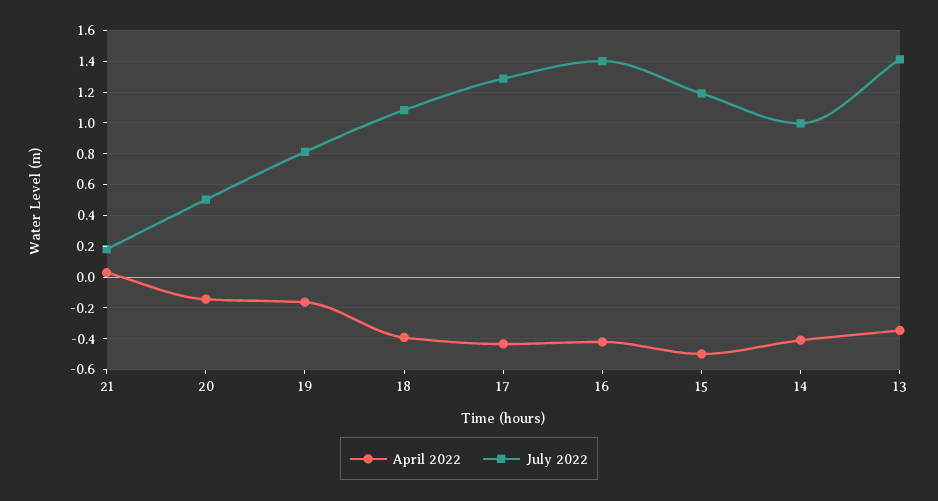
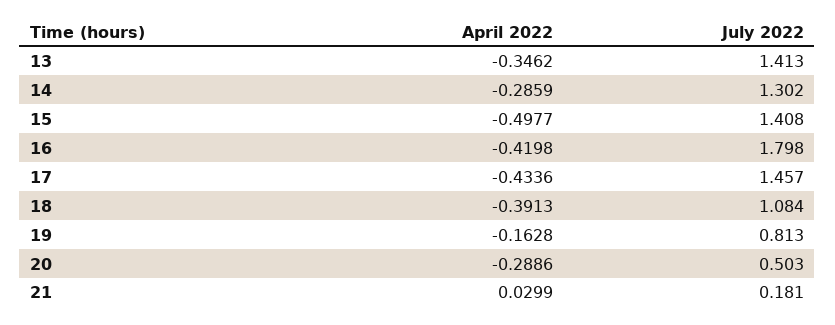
April 2022, 20: -0.15 -> -0.2886
July 2022, 17: 1.3 -> 1.457
July 2022, 16: 1.4 -> 1.798
July 2022, 15: 1.2 -> 1.408
April 2022, 14: -0.4 -> -0.2859
July 2022, 14: 1 -> 1.302

